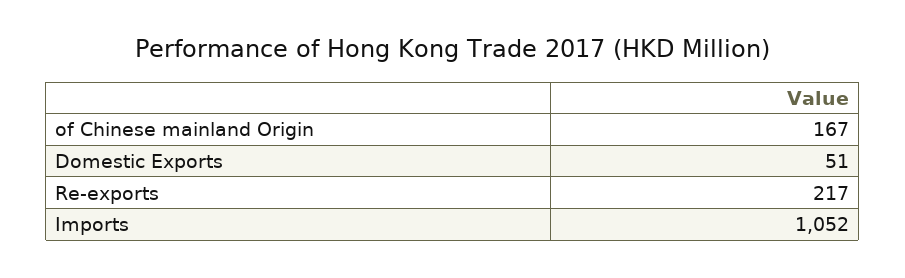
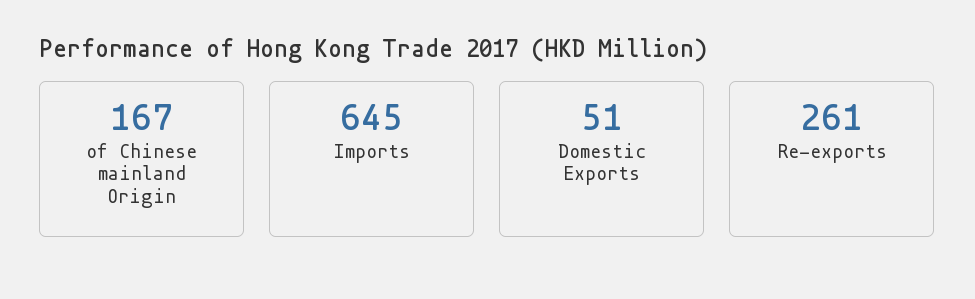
Re-exports: 217 -> 261
Imports: 1052 -> 645

